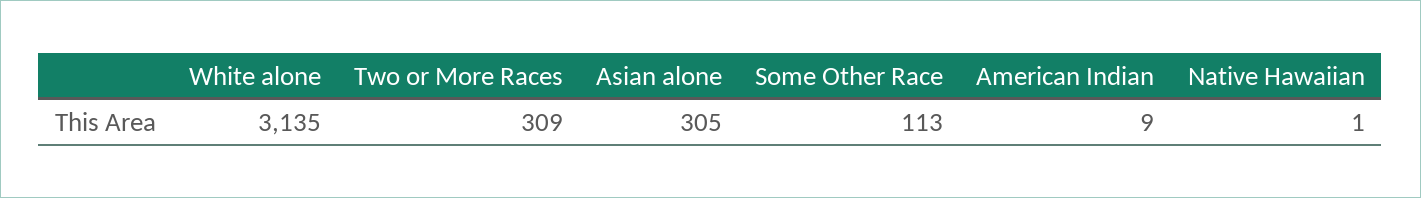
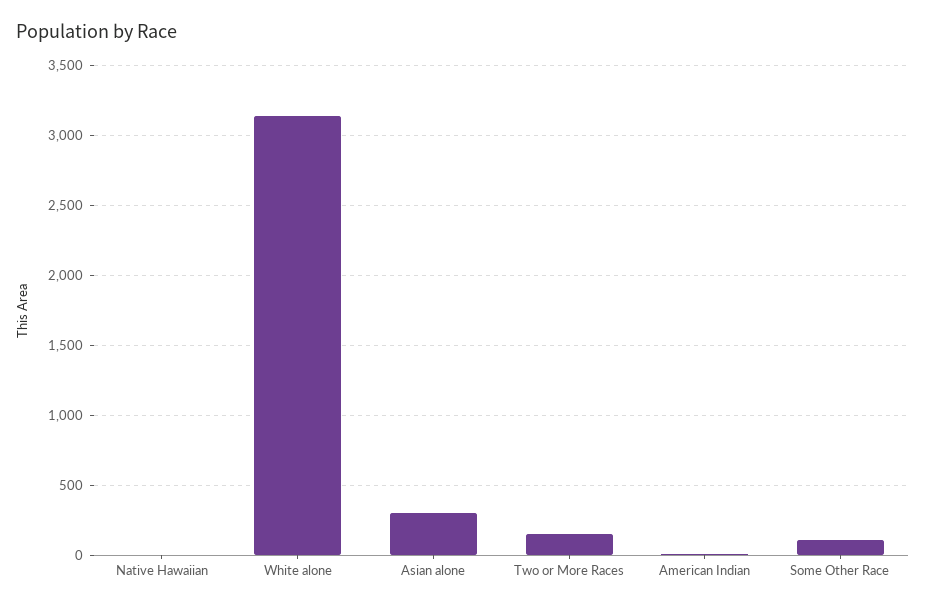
Two or More Races: 309 -> 150

